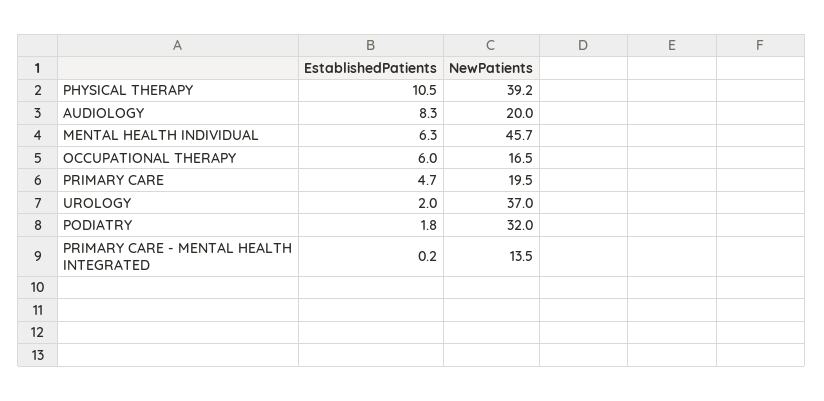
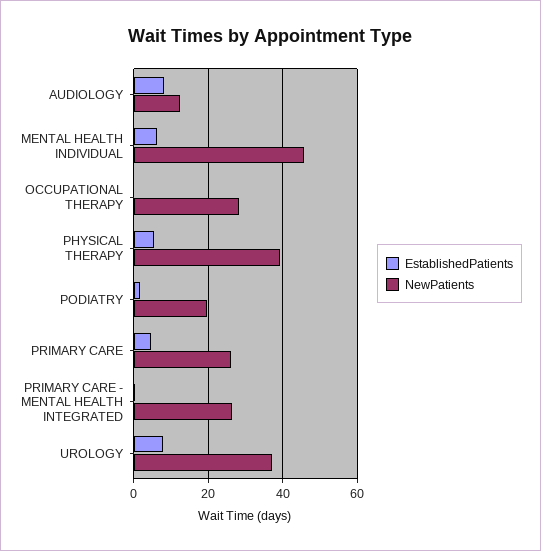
EstablishedPatients, PHYSICAL THERAPY: 10.5 -> 6
NewPatients, AUDIOLOGY: 20 -> 12
EstablishedPatients, OCCUPATIONAL THERAPY: 6 -> 0
NewPatients, OCCUPATIONAL THERAPY: 16.5 -> 28
NewPatients, PRIMARY CARE: 19.5 -> 26
EstablishedPatients, UROLOGY: 2 -> 8
NewPatients, PODIATRY: 32 -> 20
NewPatients, PRIMARY CARE - MENTAL HEALTH INTEGRATED: 13.5 -> 26

